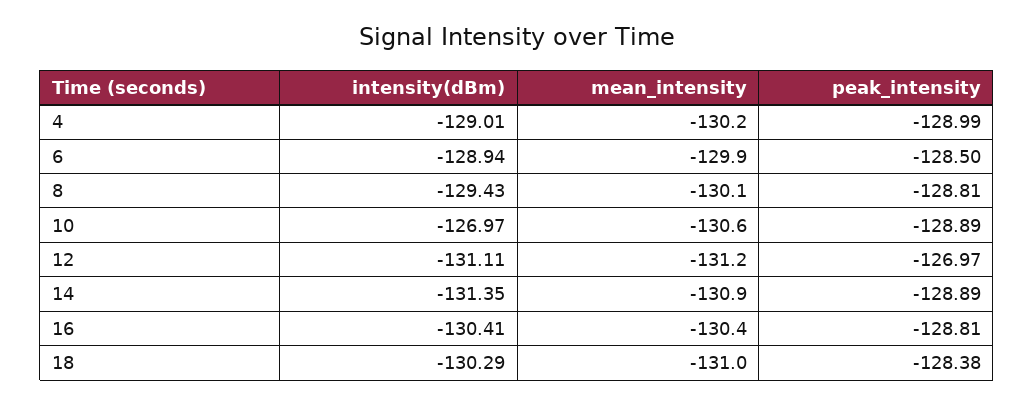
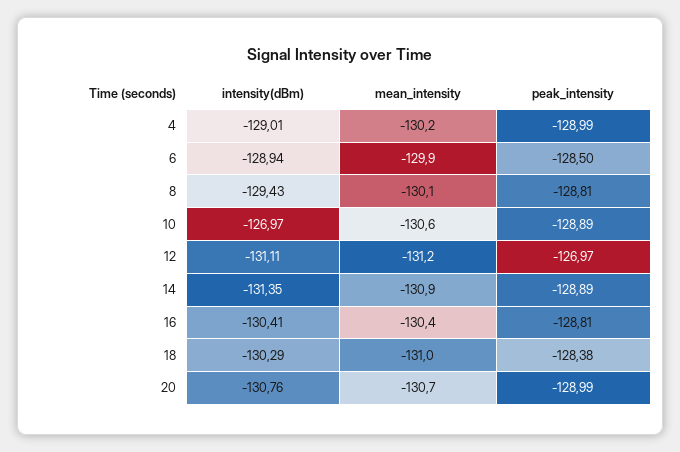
intensity(dBm), 20: none -> -130.76
mean_intensity, 20: none -> -130.7
peak_intensity, 20: none -> -128.99

